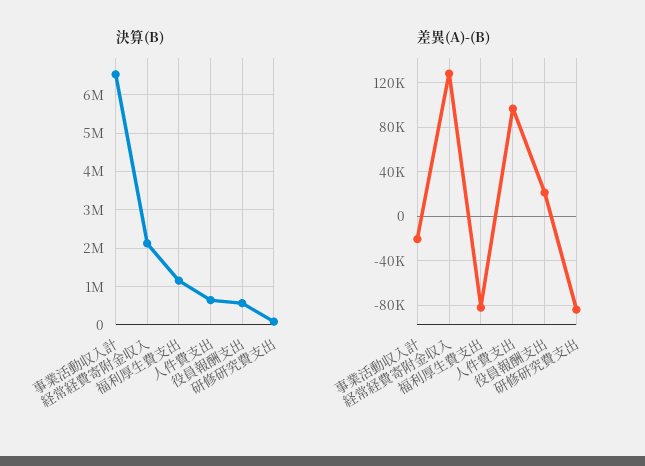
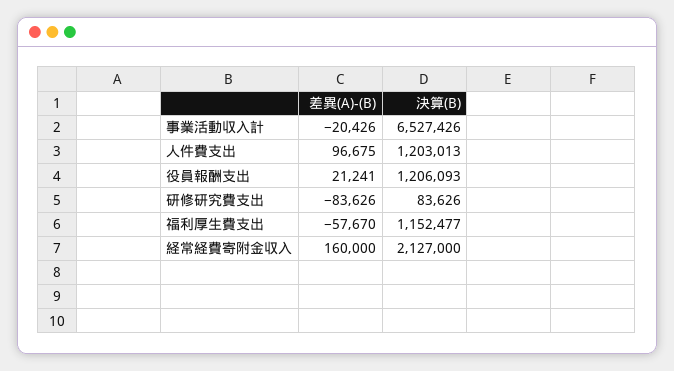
決算(B), 人件費支出: 600000 -> 1203013
決算(B), 役員報酬支出: 600000 -> 1206093
差異(A)-(B), 経常経費寄附金収入: 130000 -> 160000
差異(A)-(B), 福利厚生費支出: -80000 -> -57670

